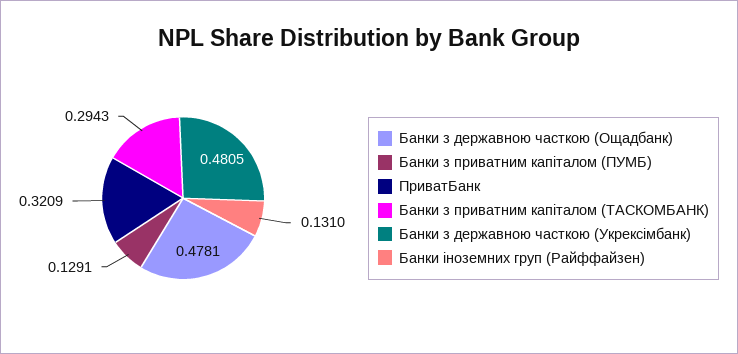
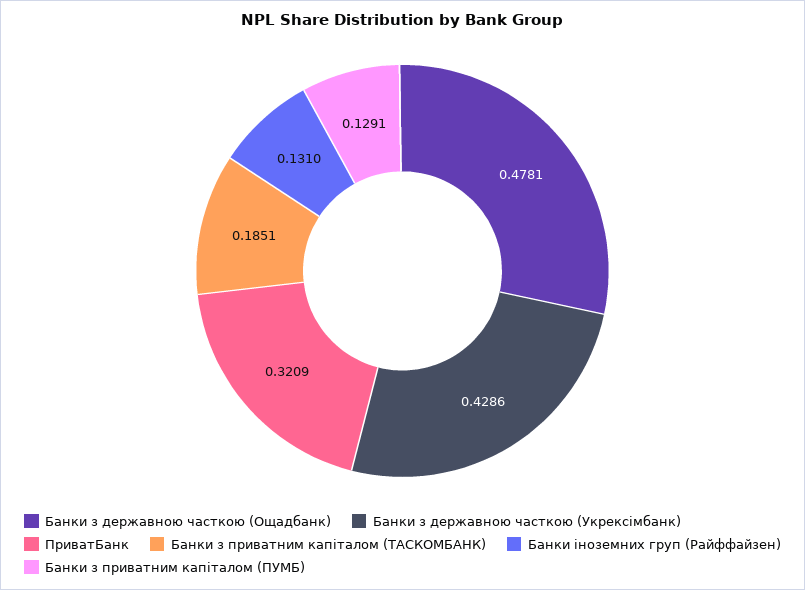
Банки з приватним капіталом (ТАСКОМБАНК): 0.2943 -> 0.1851
Банки з державною часткою (Укрексімбанк): 0.4805 -> 0.4286

